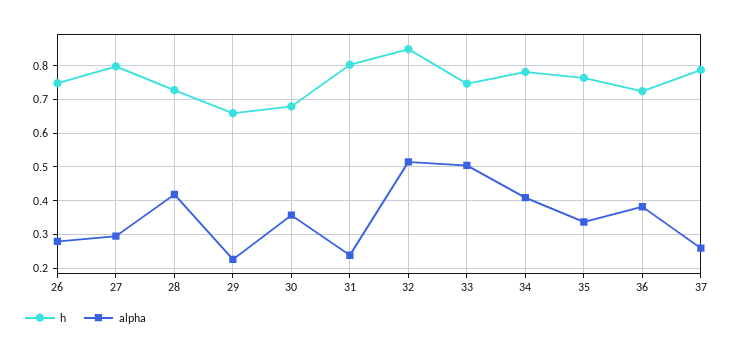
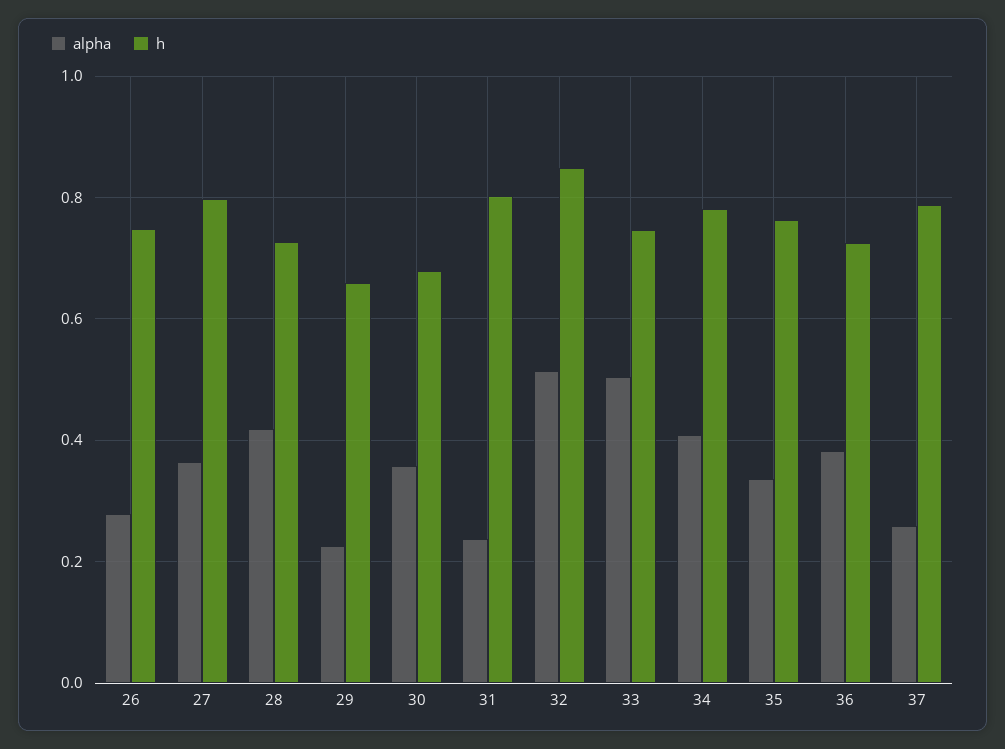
alpha, 27: 0.3 -> 0.36

